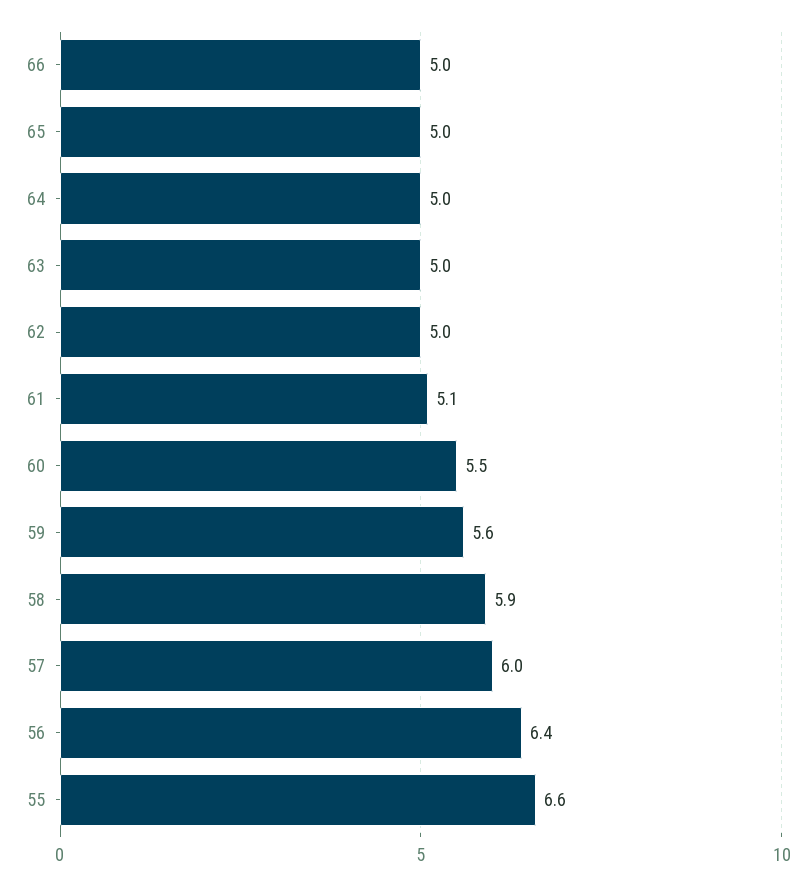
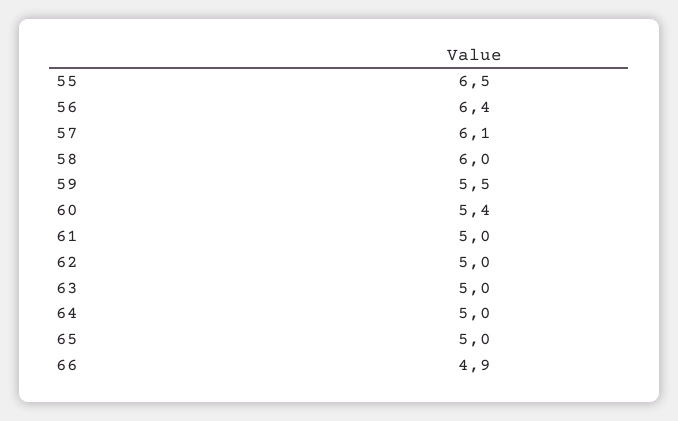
66: 5 -> 4.9
61: 5.1 -> 5
60: 5.5 -> 5.4
59: 5.6 -> 5.5
58: 5.9 -> 6
57: 6 -> 6.1
55: 6.6 -> 6.5

